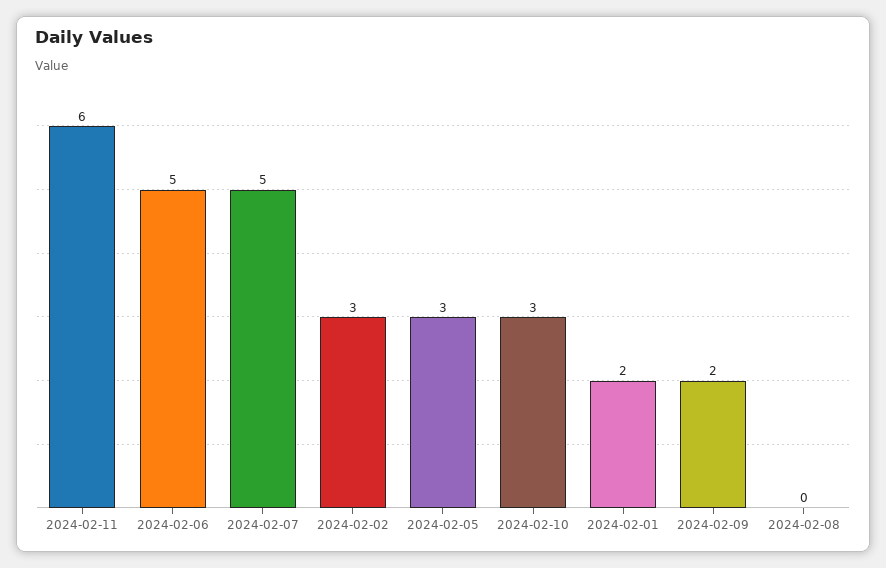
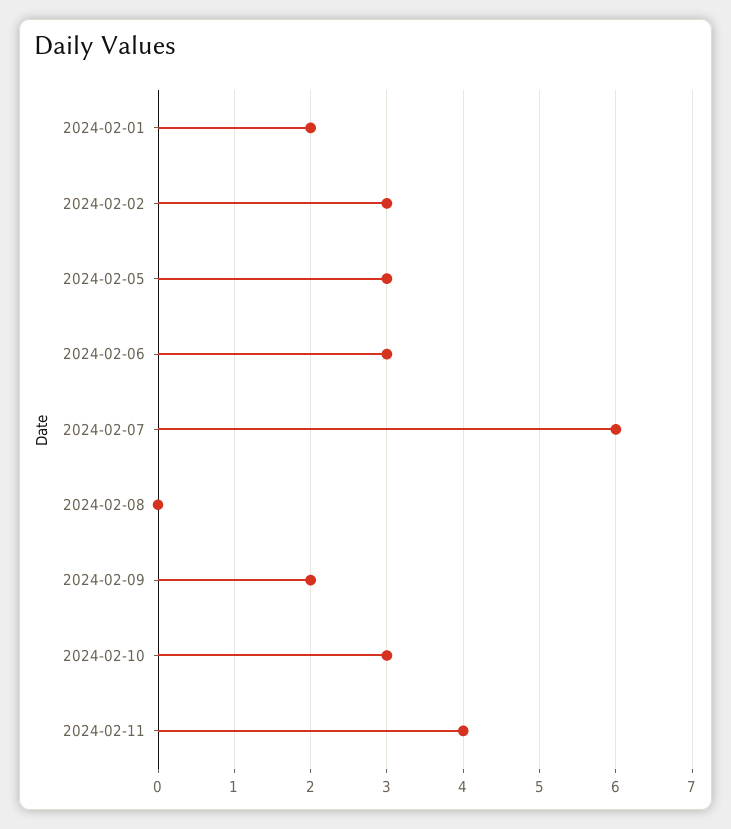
2024-02-11: 6 -> 4
2024-02-06: 5 -> 3
2024-02-07: 5 -> 6

